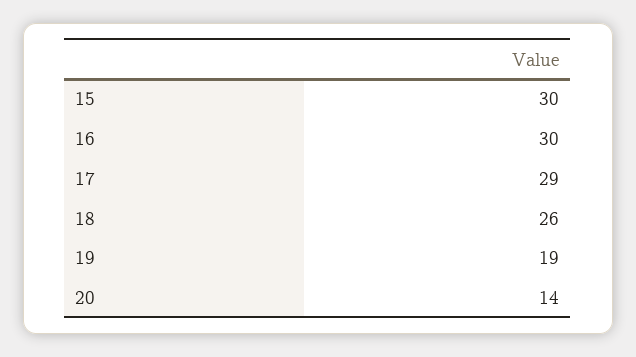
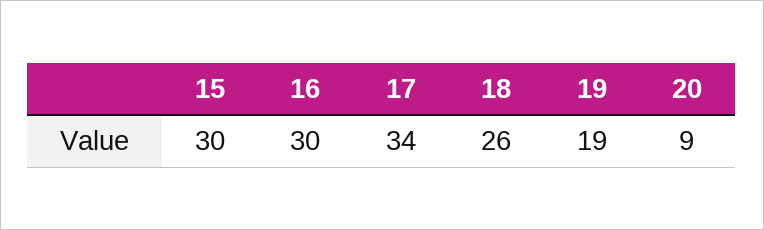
17: 29 -> 34
20: 14 -> 9

